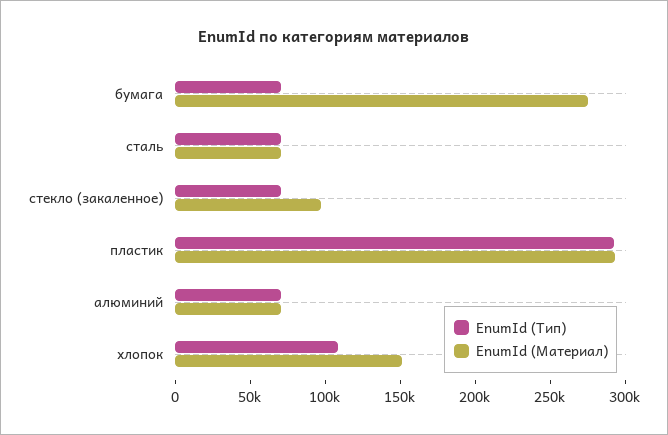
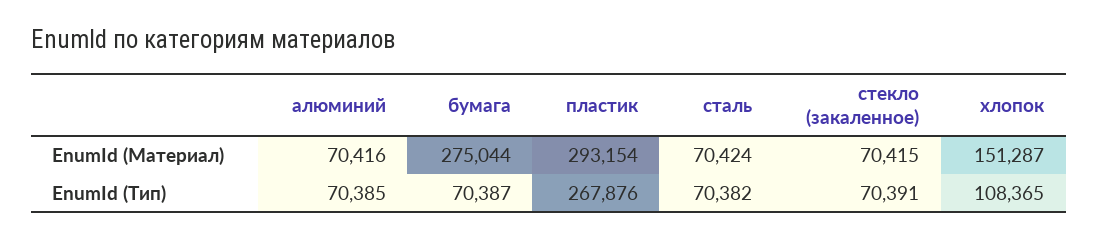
EnumId (Материал), стекло (закаленное): 100000 -> 70415
EnumId (Тип), пластик: 290000 -> 267876

